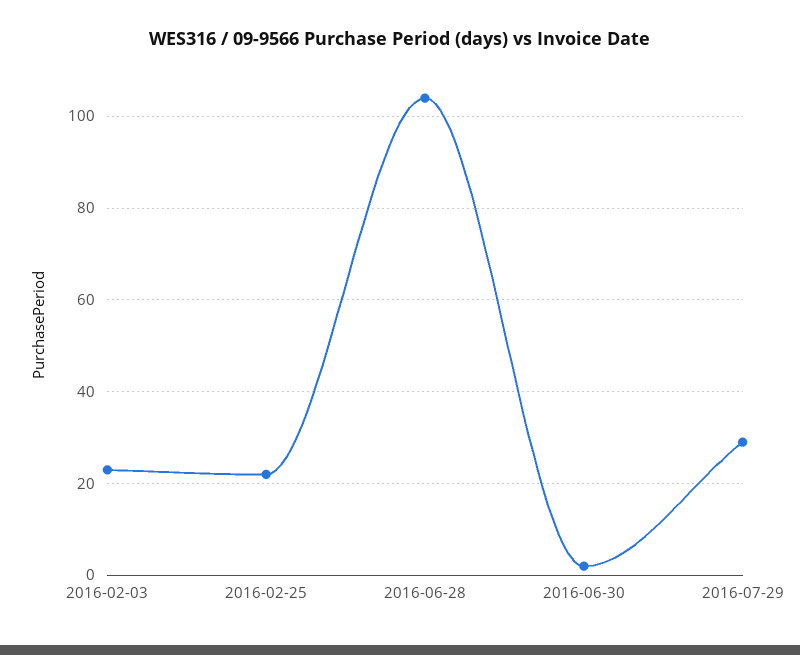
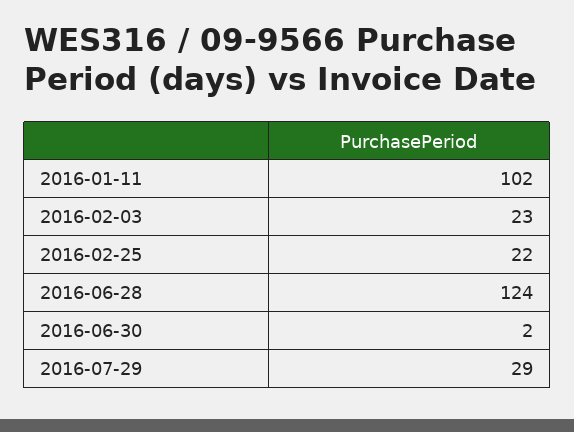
2016-06-28: 105 -> 124
2016-01-11: none -> 102

